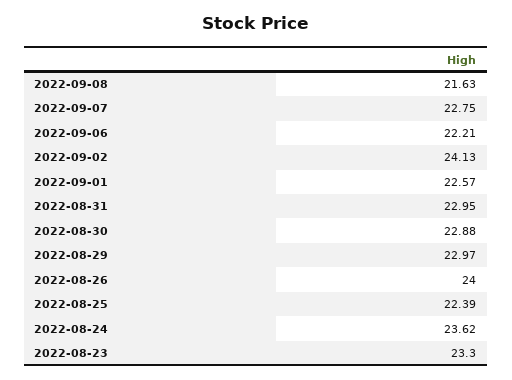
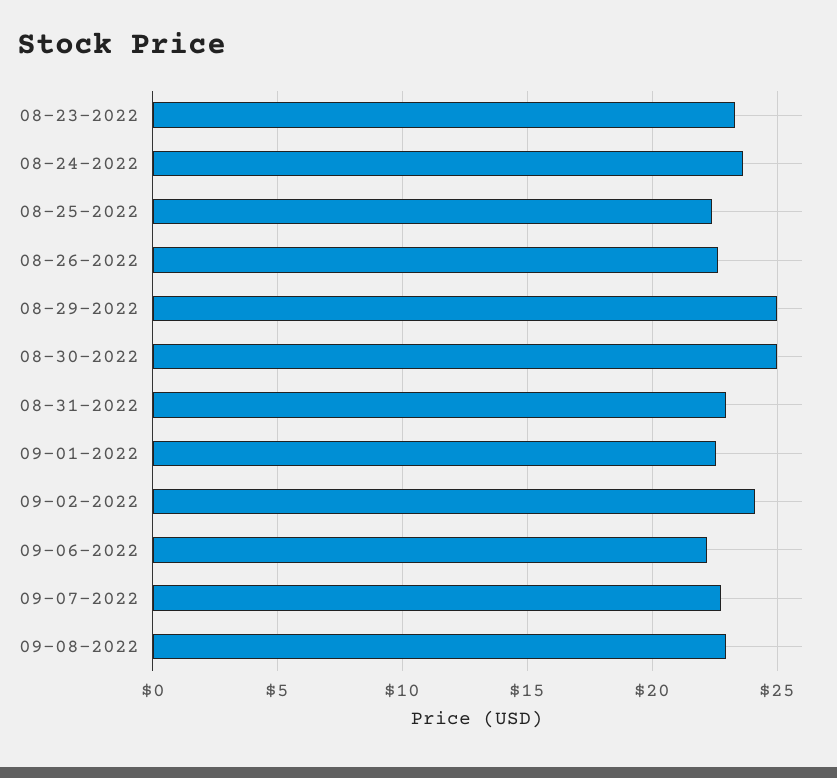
2022-09-08: 21.63 -> 23
2022-08-30: 22.88 -> 25
2022-08-29: 22.97 -> 25
2022-08-26: 24 -> 22.5

